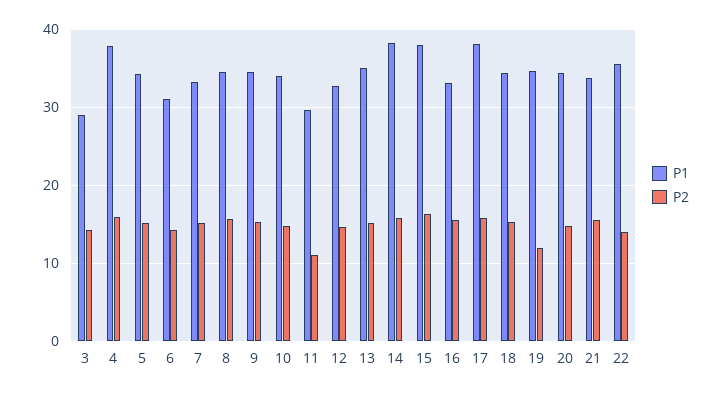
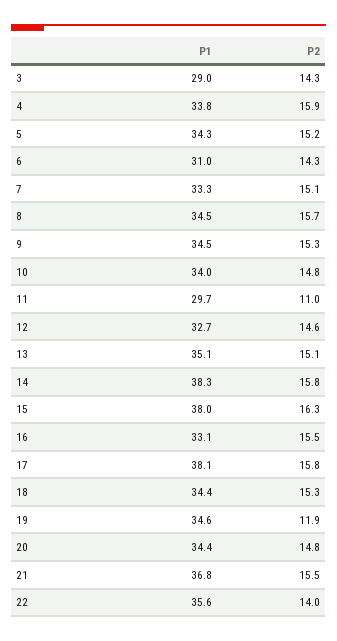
P1, 4: 38 -> 33.8
P1, 21: 34 -> 36.8

